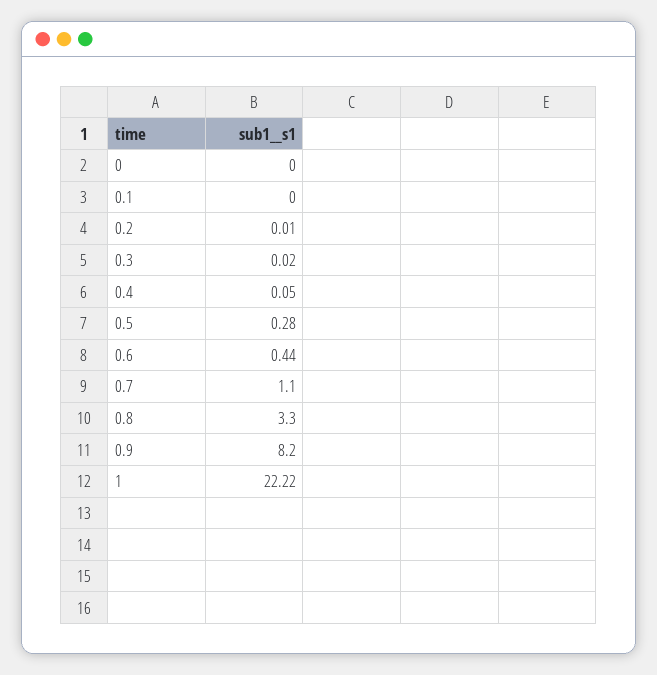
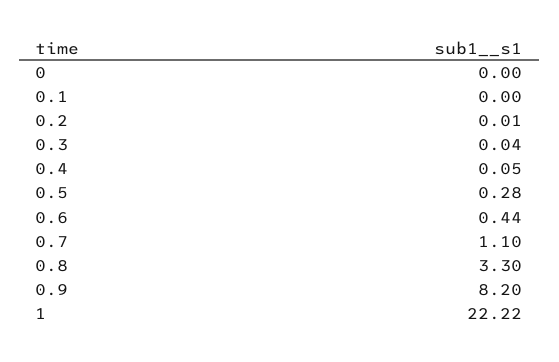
0.3: 0.02 -> 0.04

